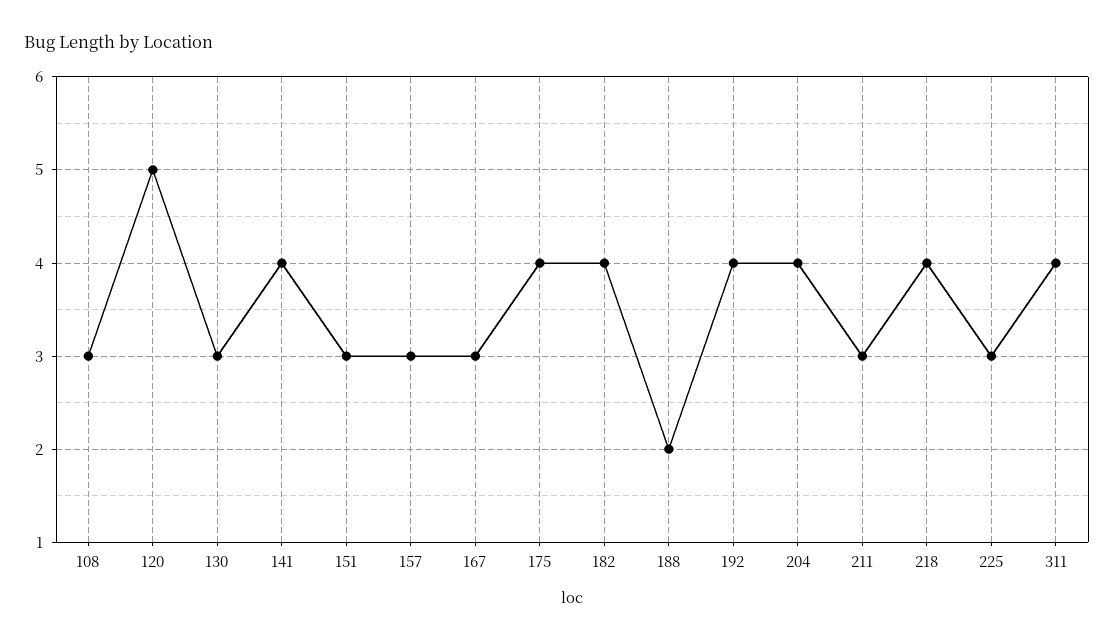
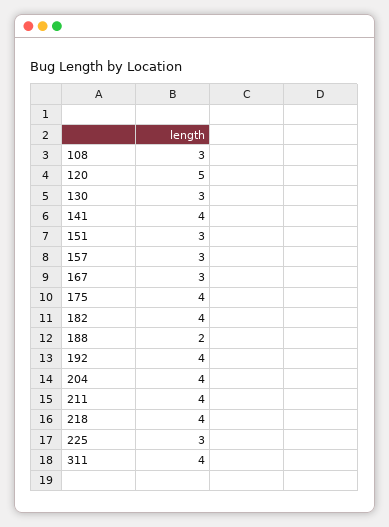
211: 3 -> 4

